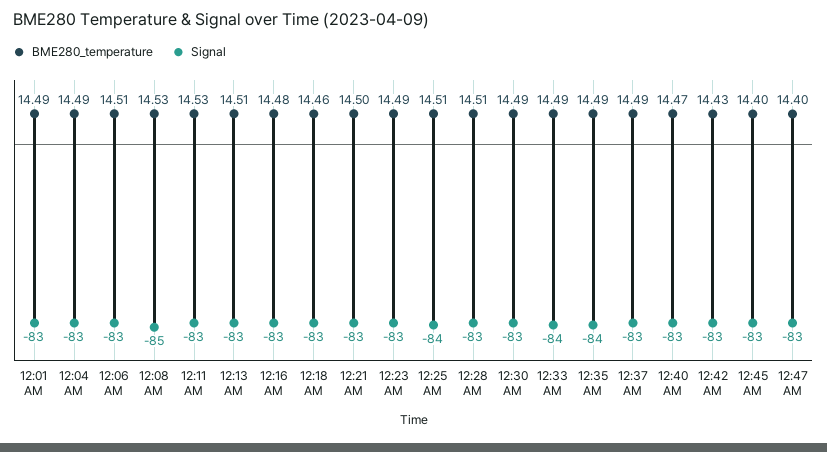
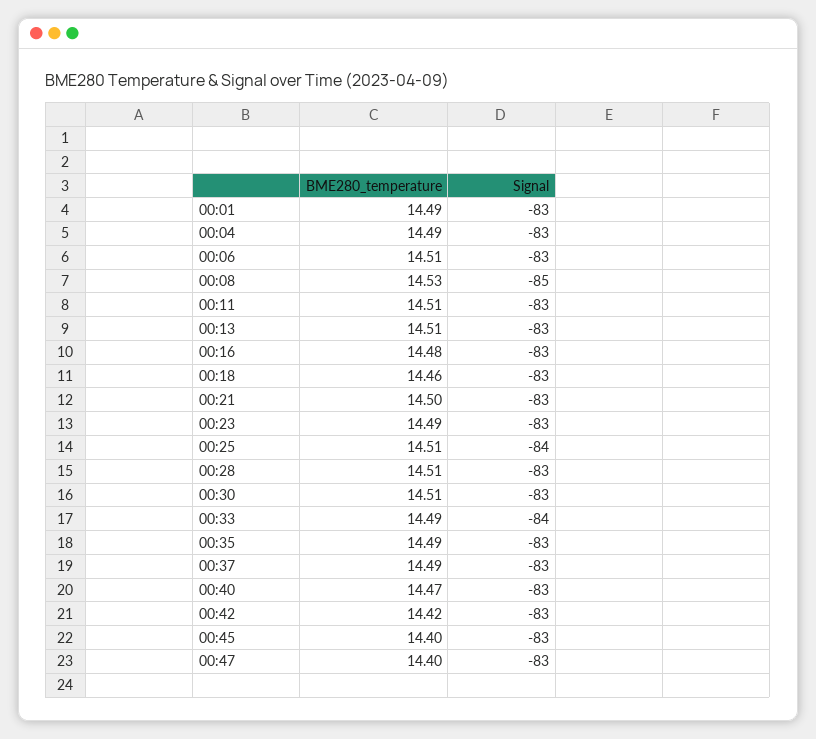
BME280_temperature, 12:11 AM: 14.53 -> 14.51
BME280_temperature, 12:30 AM: 14.49 -> 14.51
Signal, 12:35 AM: -84 -> -83
BME280_temperature, 12:42 AM: 14.43 -> 14.42

